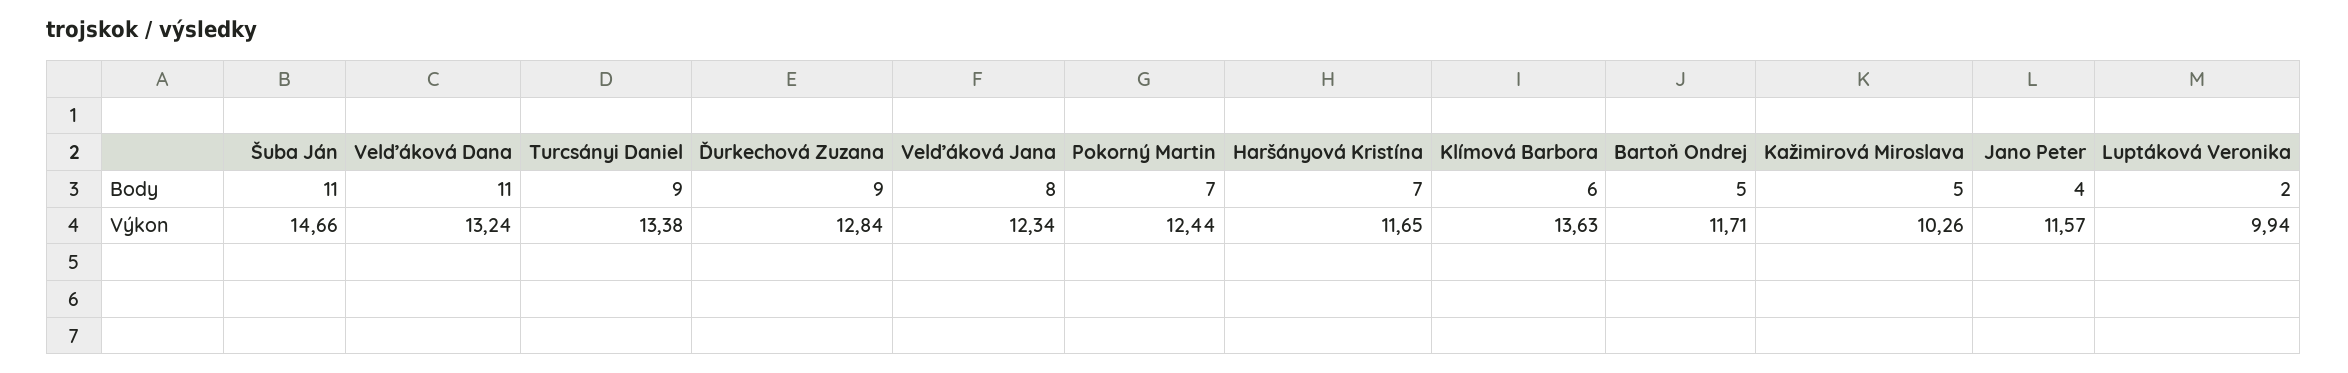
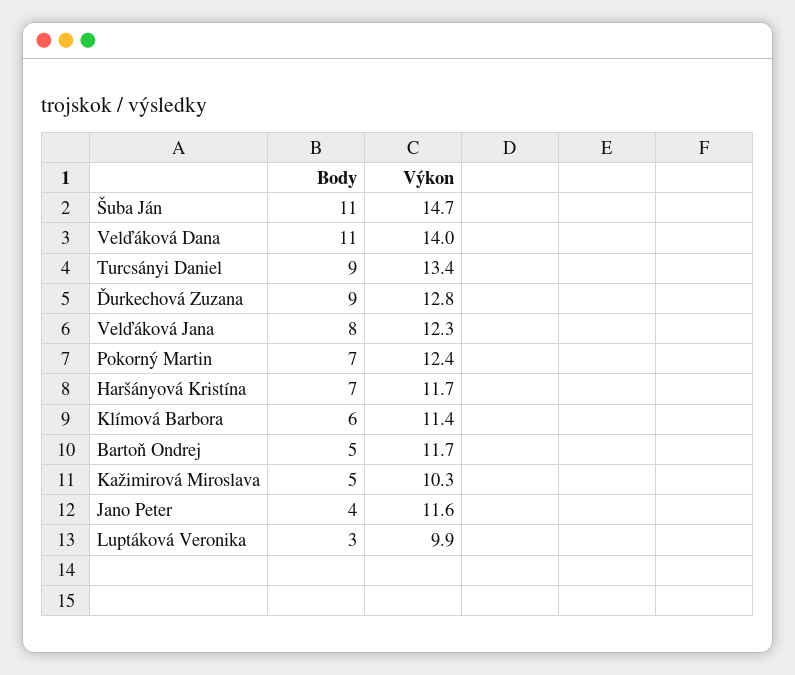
Luptáková Veronika, Body: 2 -> 3
Velďáková Dana, Výkon: 13.24 -> 14
Klímová Barbora, Výkon: 13.63 -> 11.4

